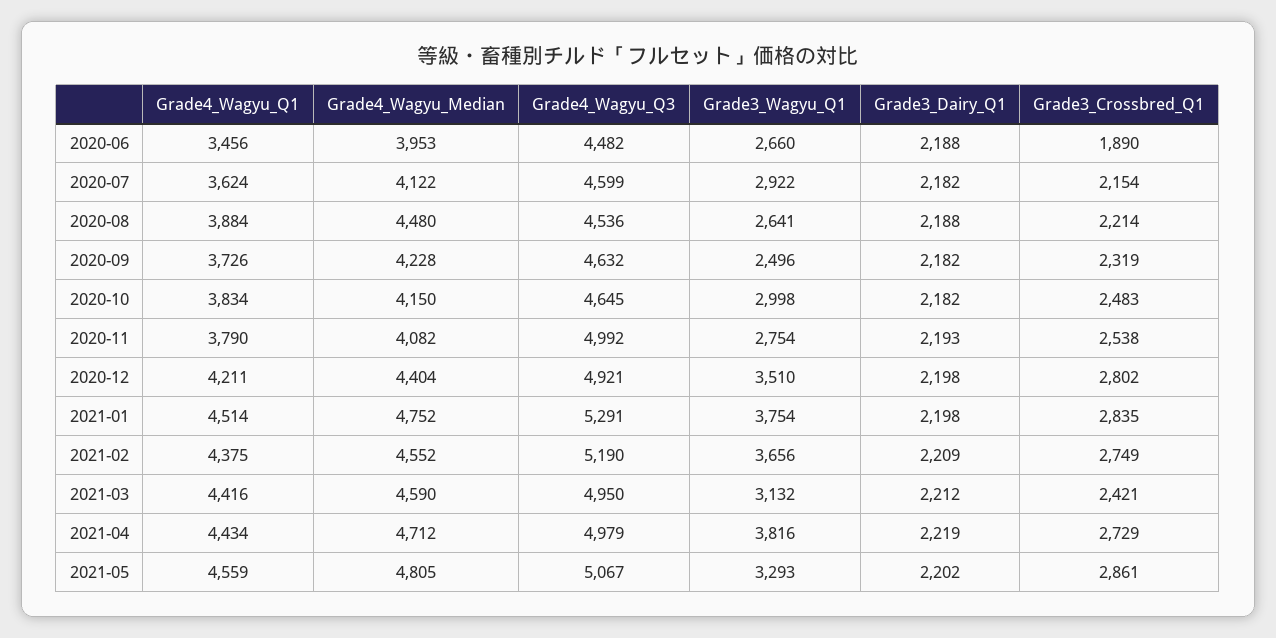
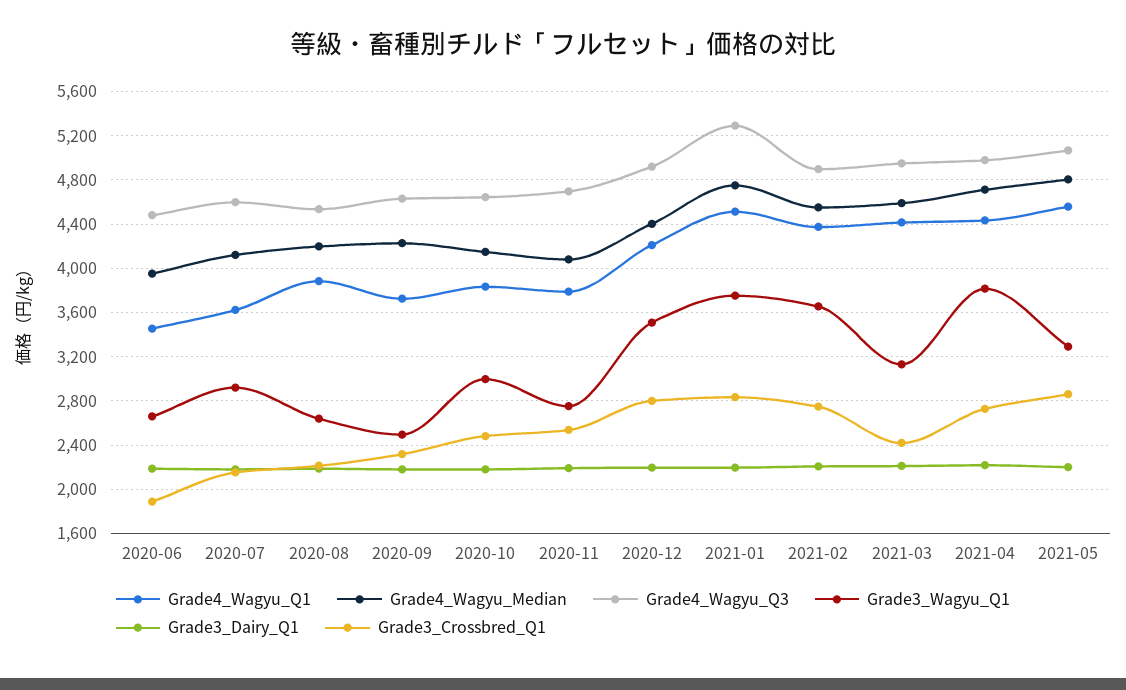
Grade4_Wagyu_Median, 2020-08: 4480 -> 4200
Grade4_Wagyu_Q3, 2020-11: 4992 -> 4700
Grade4_Wagyu_Q3, 2021-02: 5190 -> 4900

